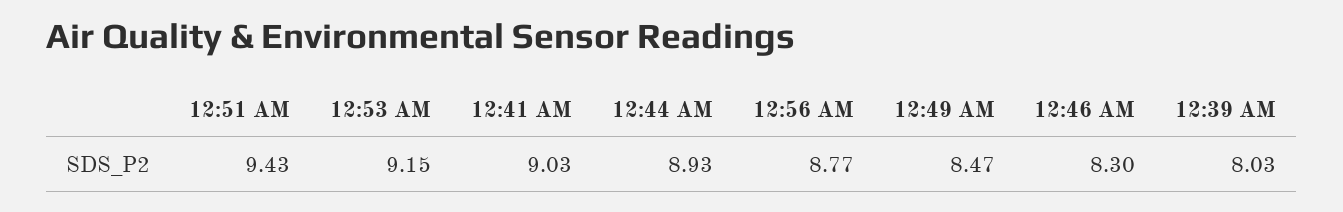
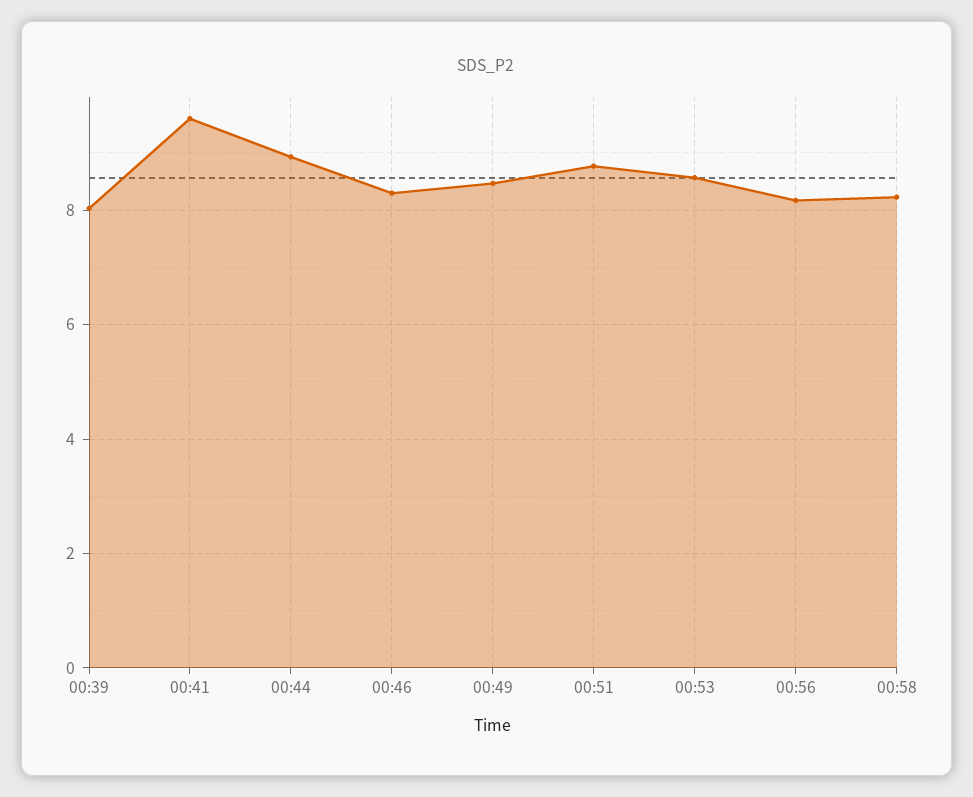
12:51 AM: 9.43 -> 8.8
12:53 AM: 9.15 -> 8.6
12:41 AM: 9.03 -> 9.6
12:56 AM: 8.77 -> 8.2
00:58: none -> 8.2

